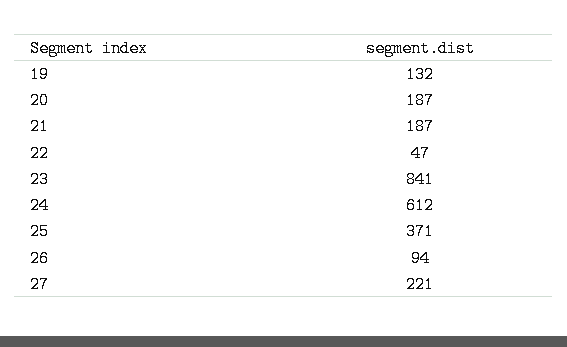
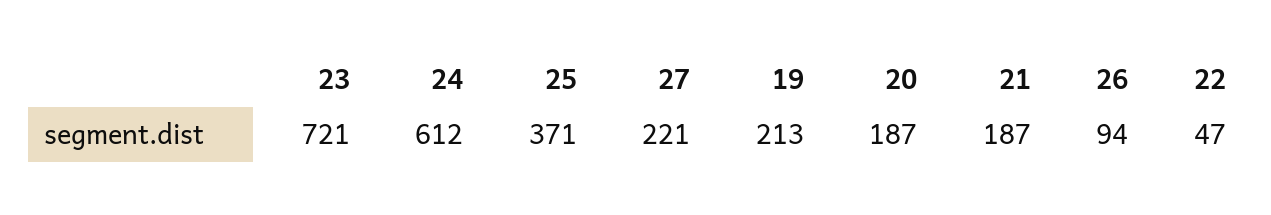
19: 132 -> 213
23: 841 -> 721

